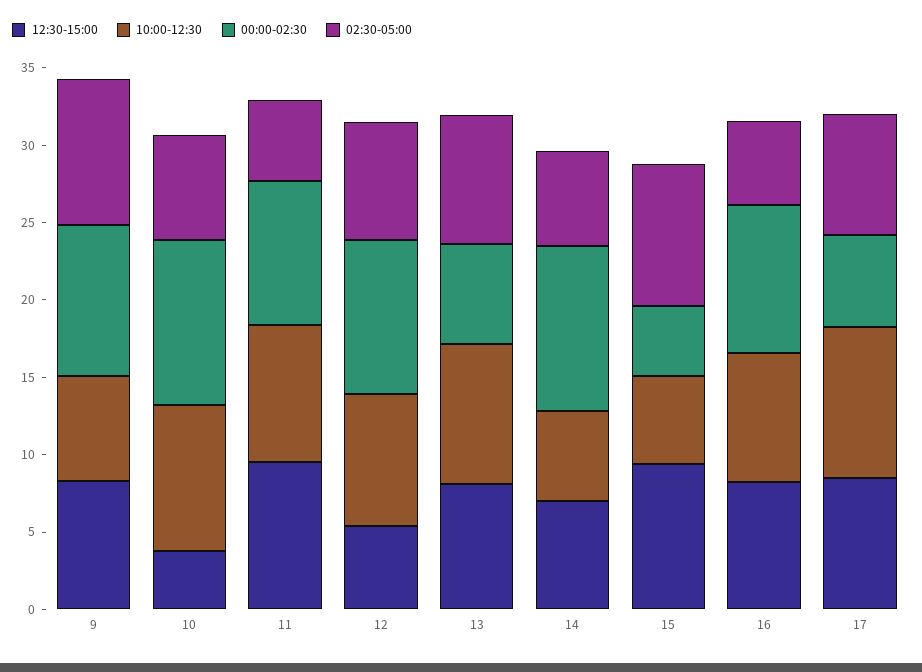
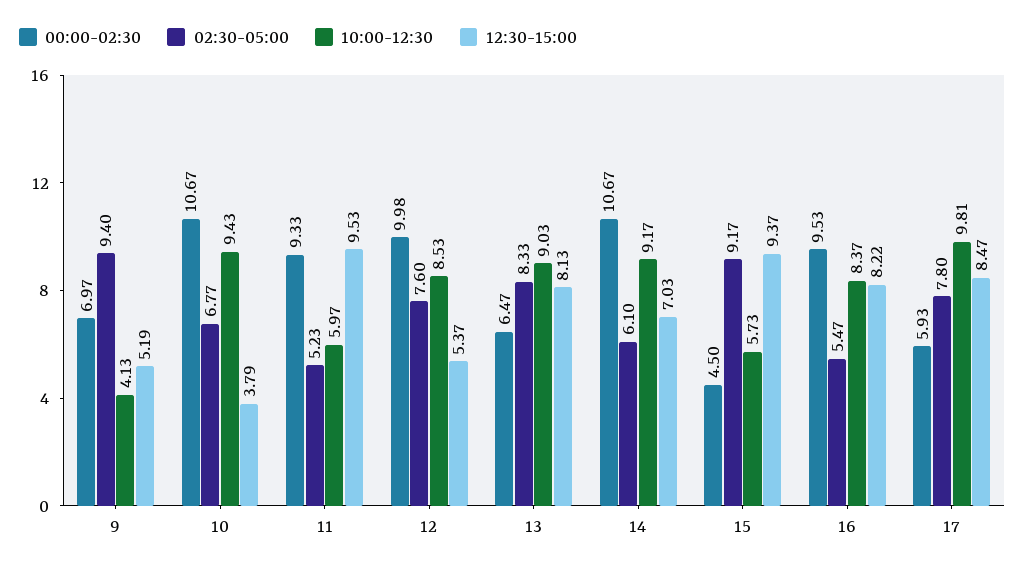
12:30-15:00, 9: 8 -> 5.19
10:00-12:30, 9: 7 -> 4.13
00:00-02:30, 9: 10 -> 6.97
10:00-12:30, 11: 9 -> 5.97
10:00-12:30, 14: 6 -> 9.17

